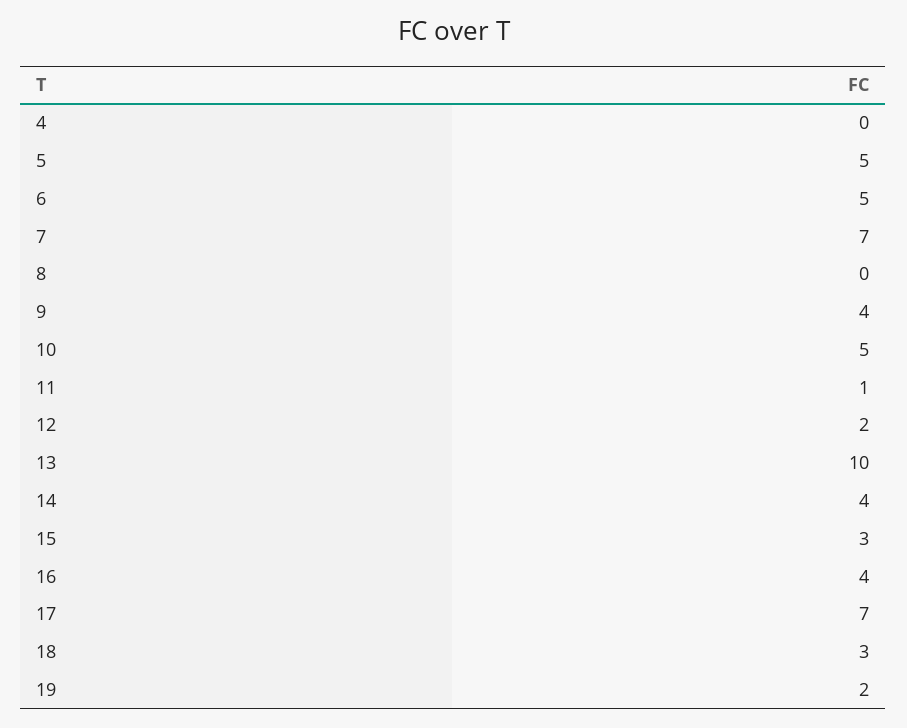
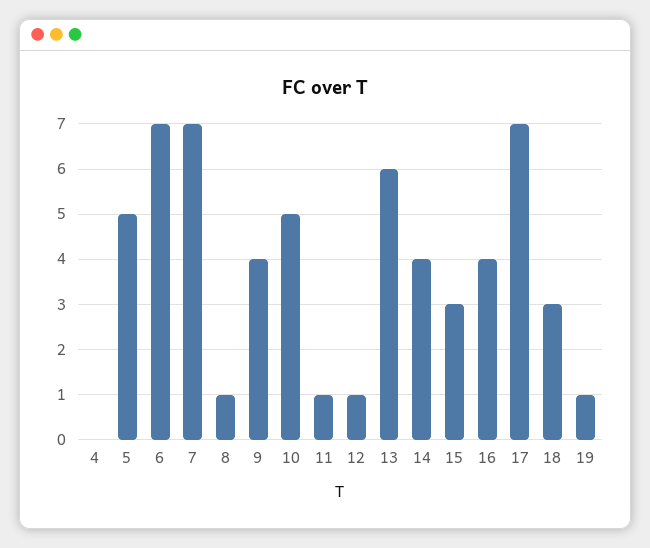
6: 5 -> 7
8: 0 -> 1
12: 2 -> 1
13: 10 -> 6
19: 2 -> 1

